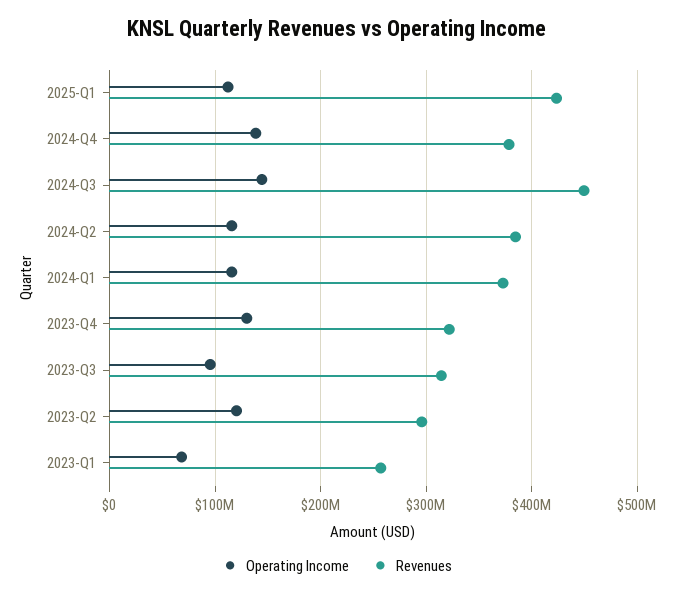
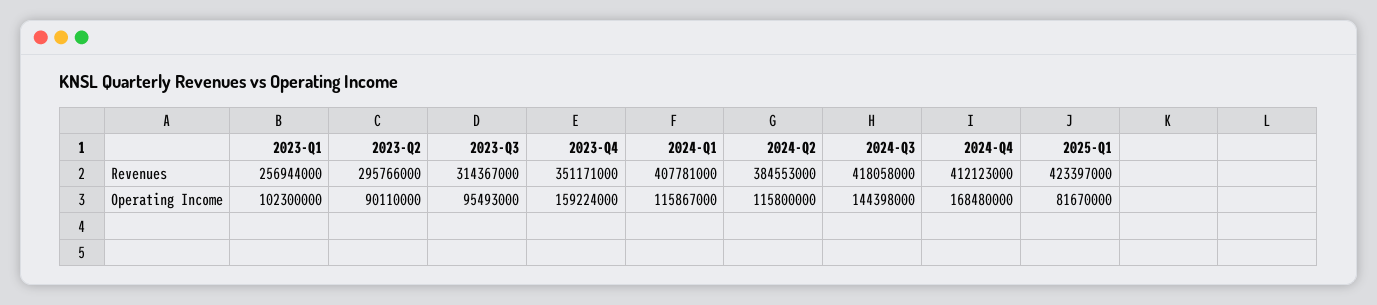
Operating Income, 2025-Q1: 110000000 -> 81670000
Operating Income, 2024-Q4: 140000000 -> 168480000
Revenues, 2024-Q4: 380000000 -> 412123000
Revenues, 2024-Q3: 450000000 -> 418058000
Revenues, 2024-Q1: 370000000 -> 407781000
Operating Income, 2023-Q4: 130000000 -> 159224000
Revenues, 2023-Q4: 320000000 -> 351171000
Operating Income, 2023-Q2: 120000000 -> 90110000
Operating Income, 2023-Q1: 70000000 -> 102300000

